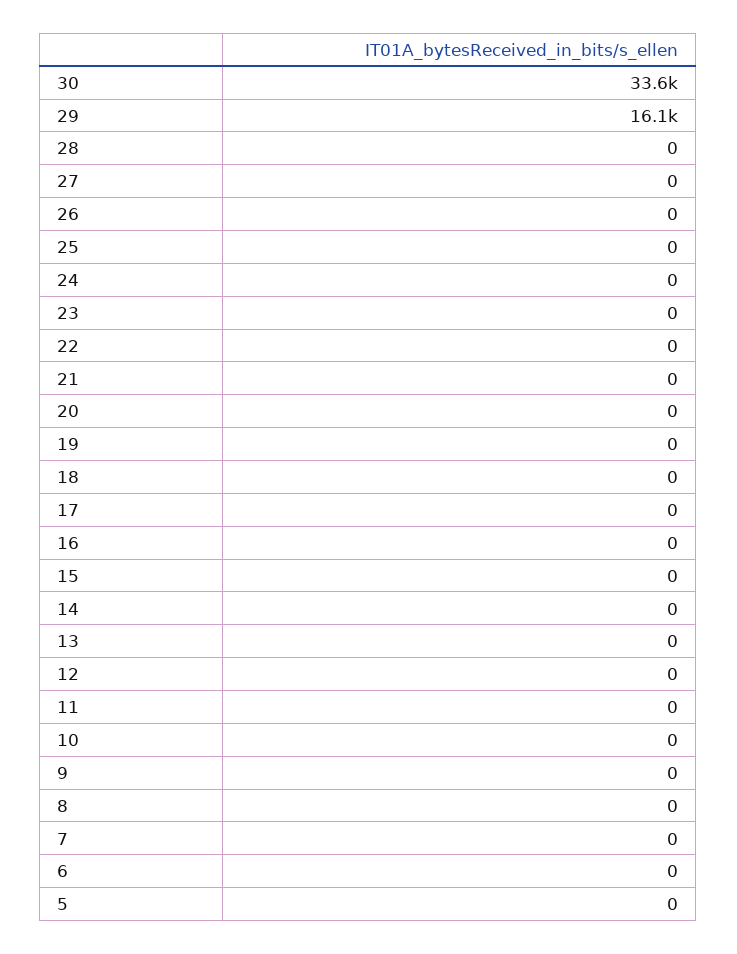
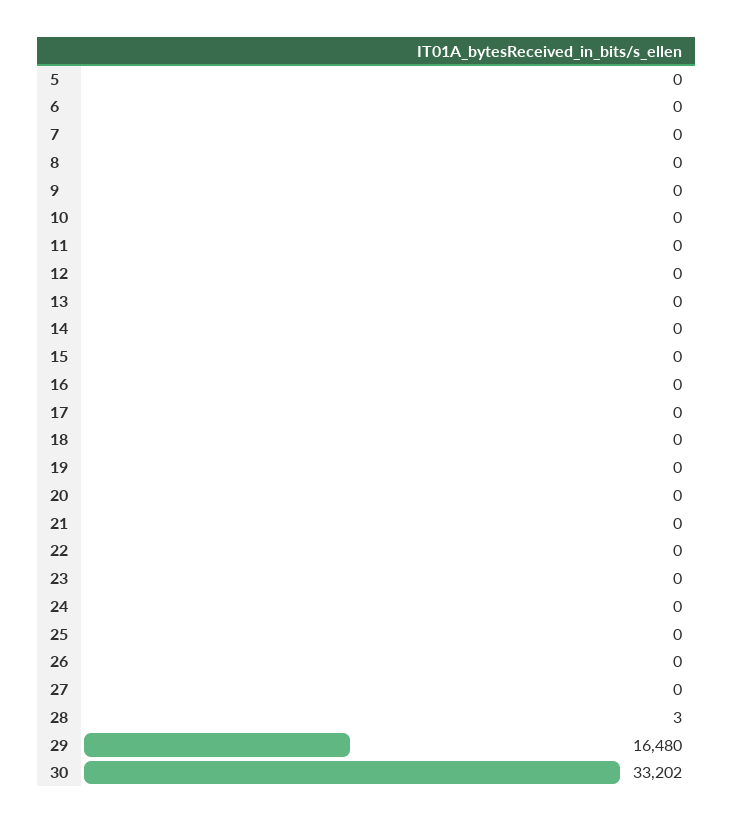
30: 33600 -> 33202
29: 16100 -> 16480
28: 0 -> 3

